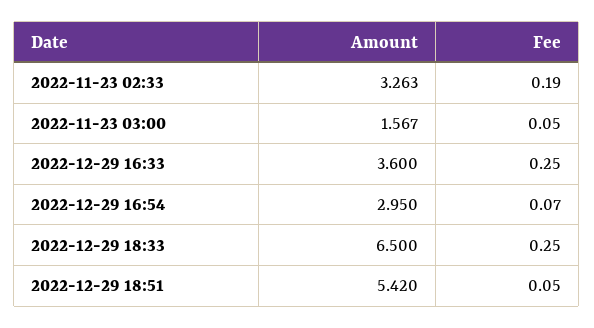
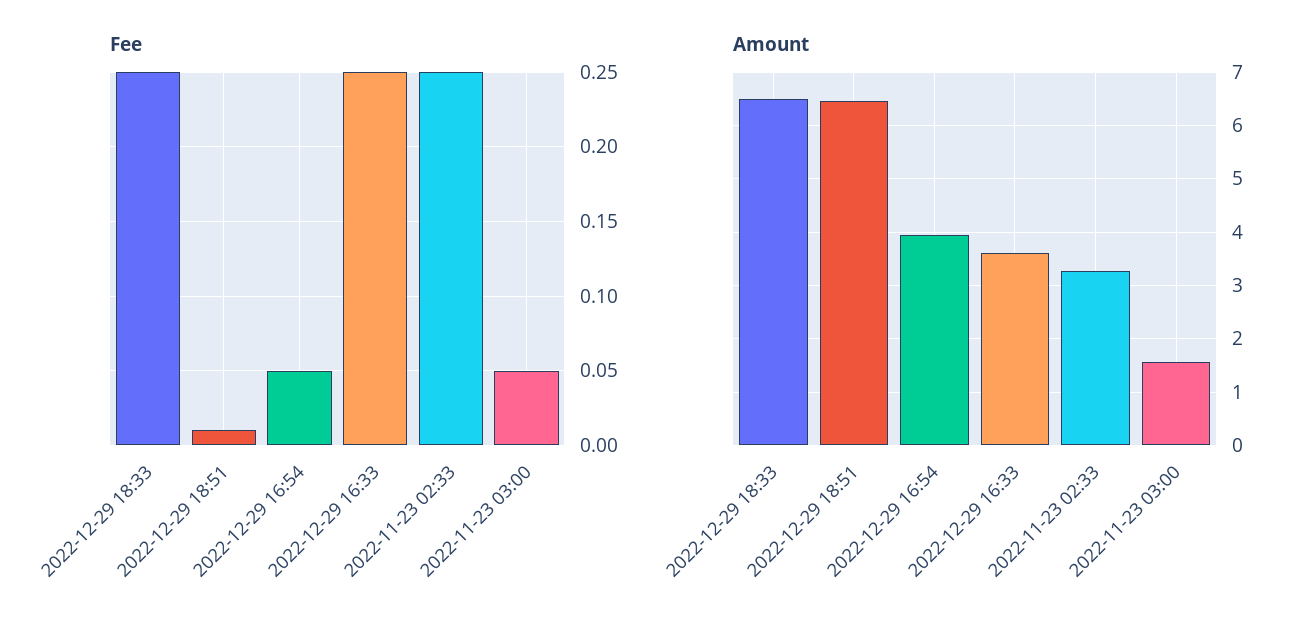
Fee, 2022-11-23 02:33: 0.19 -> 0.25
Amount, 2022-12-29 16:54: 2.95 -> 4
Fee, 2022-12-29 16:54: 0.07 -> 0.05
Amount, 2022-12-29 18:51: 5.42 -> 6.4
Fee, 2022-12-29 18:51: 0.05 -> 0.01

